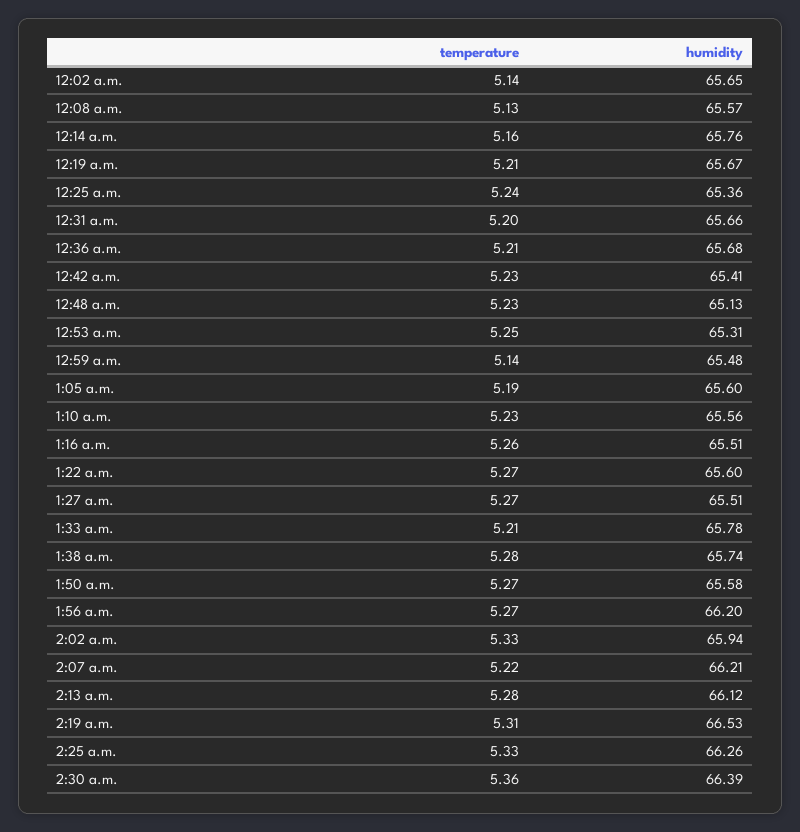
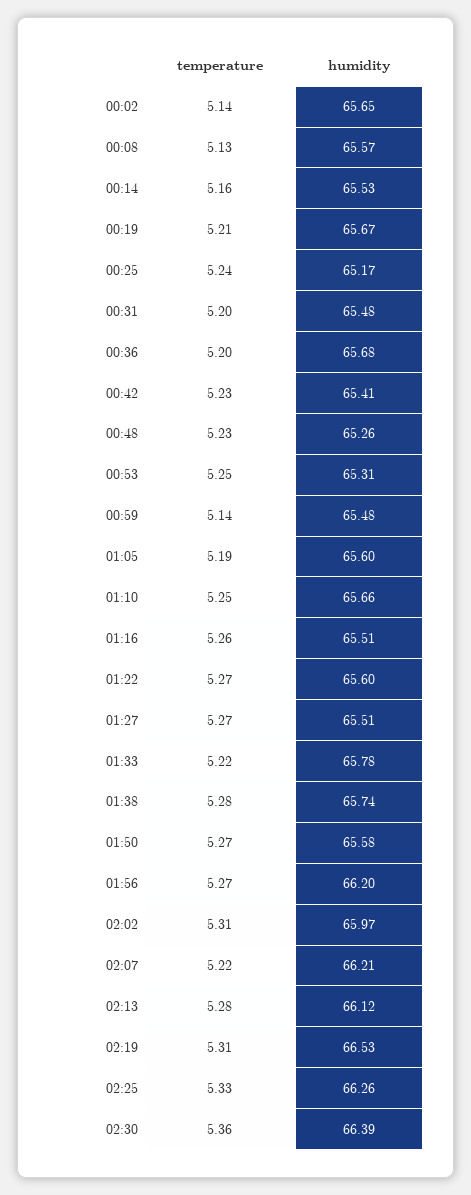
humidity, 12:14 a.m.: 65.76 -> 65.53
humidity, 12:25 a.m.: 65.36 -> 65.17
humidity, 12:31 a.m.: 65.66 -> 65.48
temperature, 12:36 a.m.: 5.21 -> 5.2
humidity, 12:48 a.m.: 65.13 -> 65.26
temperature, 1:10 a.m.: 5.23 -> 5.25
humidity, 1:10 a.m.: 65.56 -> 65.66
temperature, 1:33 a.m.: 5.21 -> 5.22
temperature, 2:02 a.m.: 5.33 -> 5.31
humidity, 2:02 a.m.: 65.94 -> 65.97

